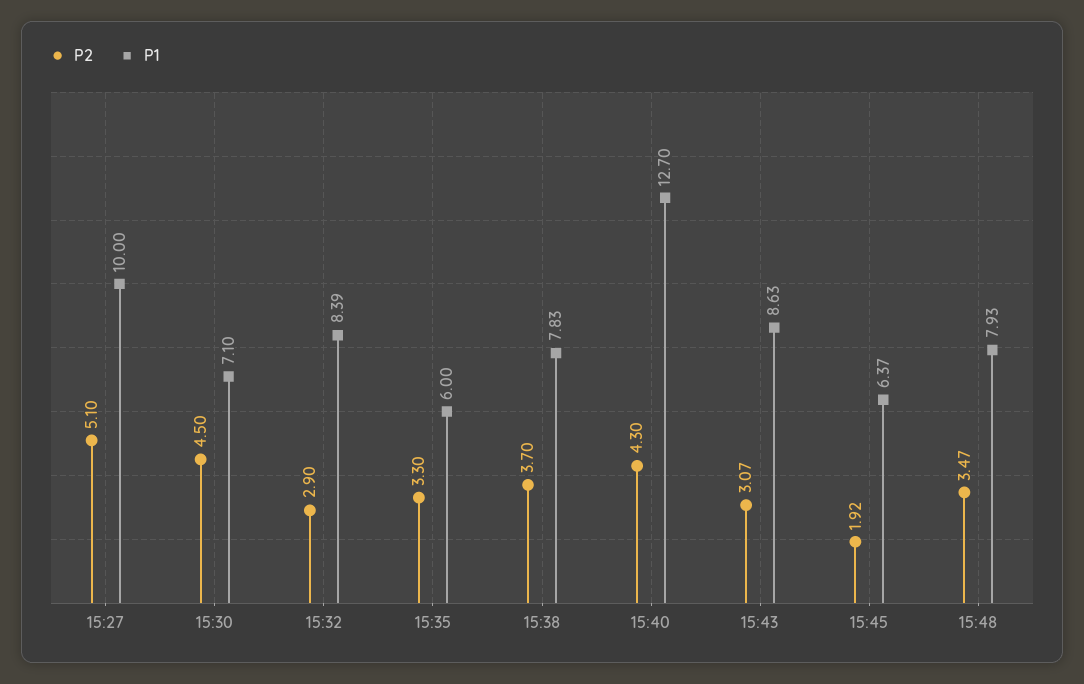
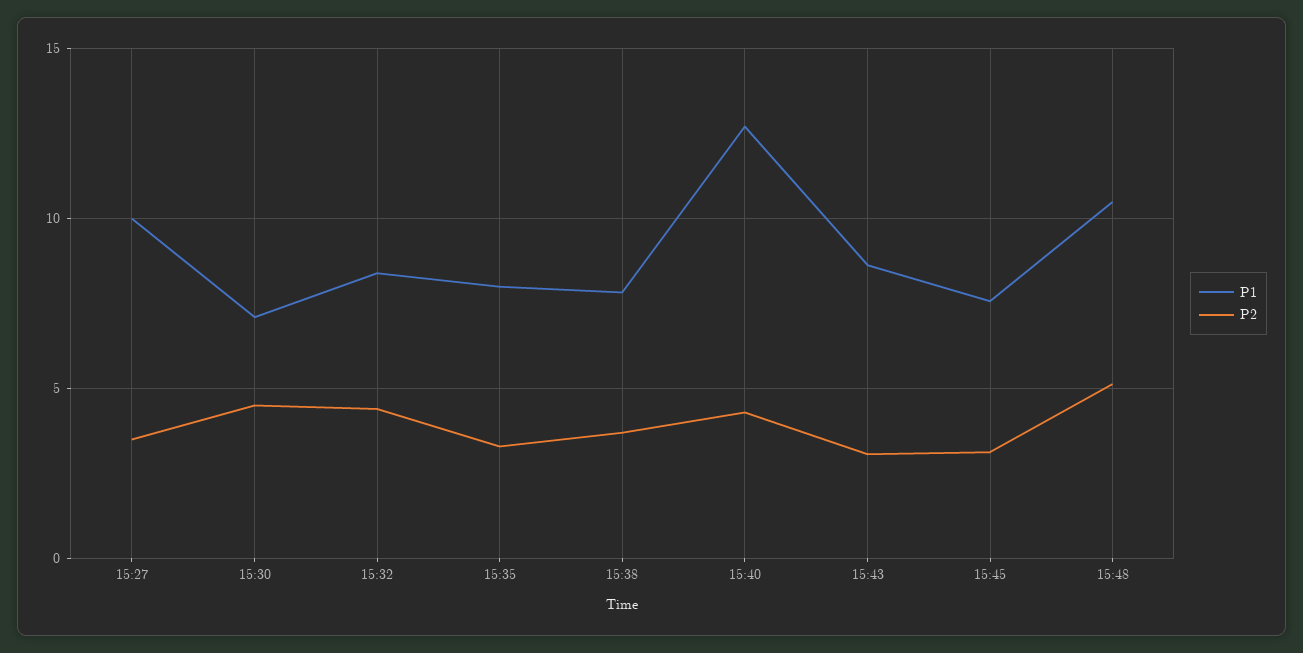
P2, 15:27: 5.1 -> 3.5
P2, 15:32: 2.9 -> 4.5
P1, 15:35: 6 -> 8
P2, 15:45: 1.92 -> 3
P1, 15:45: 6.37 -> 7.5
P2, 15:48: 3.47 -> 5
P1, 15:48: 7.93 -> 10.5

